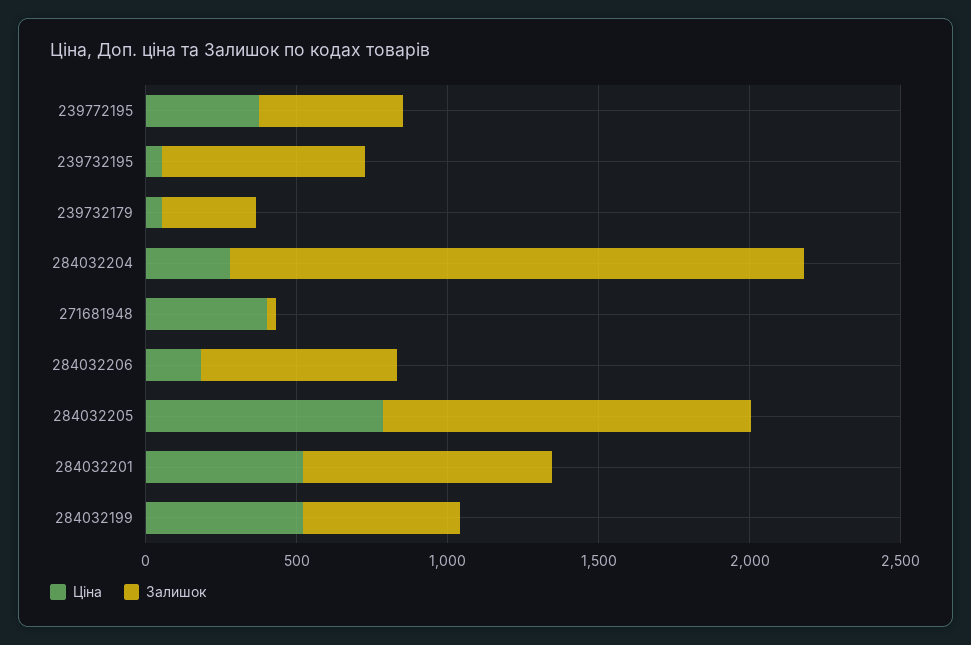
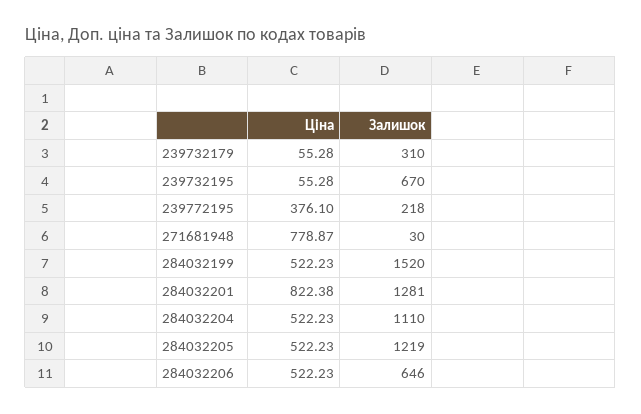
Залишок, 239772195: 500 -> 218
Ціна, 284032204: 300 -> 522.23
Залишок, 284032204: 1900 -> 1110
Ціна, 271681948: 400 -> 778.87
Ціна, 284032206: 200 -> 522.23
Ціна, 284032205: 800 -> 522.23
Ціна, 284032201: 500 -> 822.38
Залишок, 284032201: 800 -> 1281
Залишок, 284032199: 500 -> 1520

